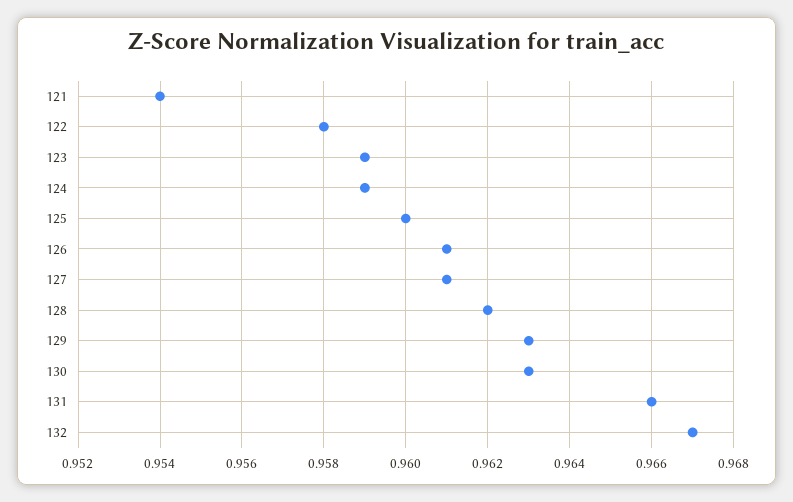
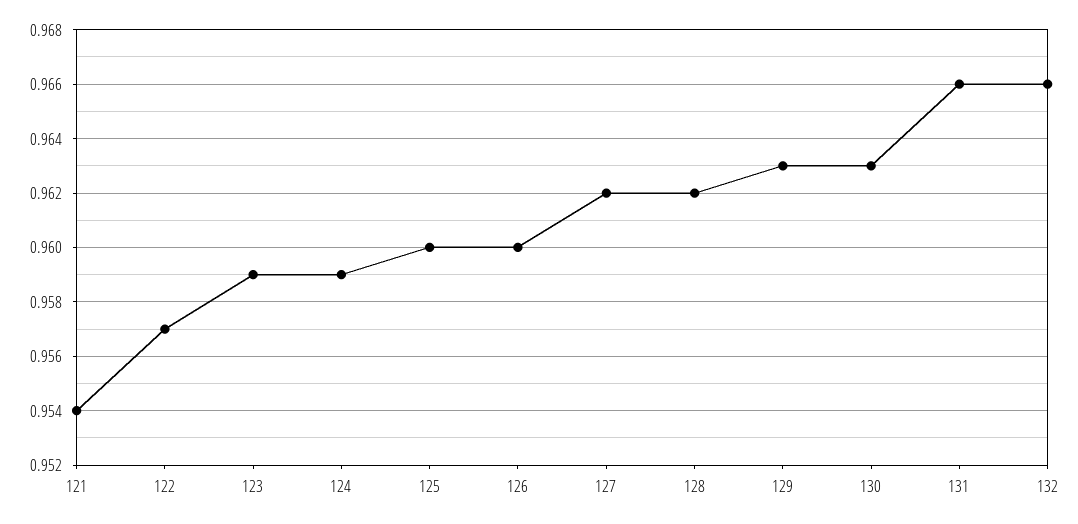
122: 0.958 -> 0.957
126: 0.961 -> 0.96
127: 0.961 -> 0.962
132: 0.967 -> 0.966

